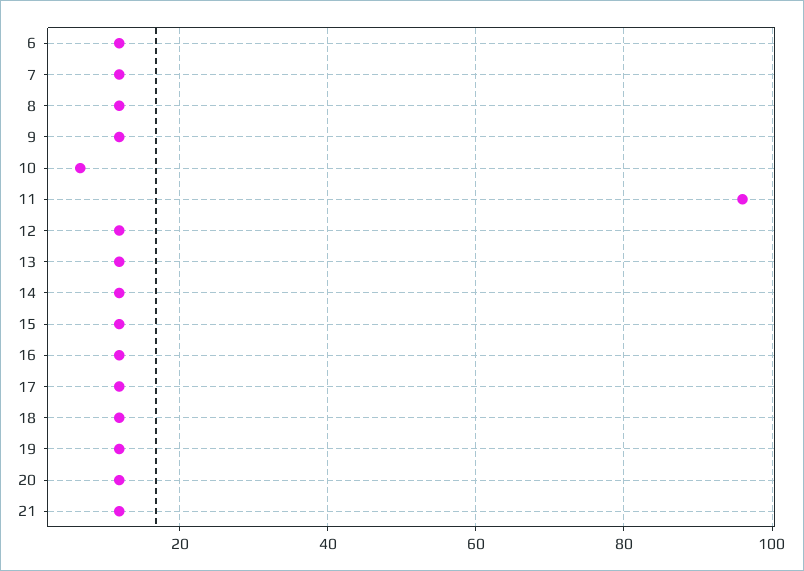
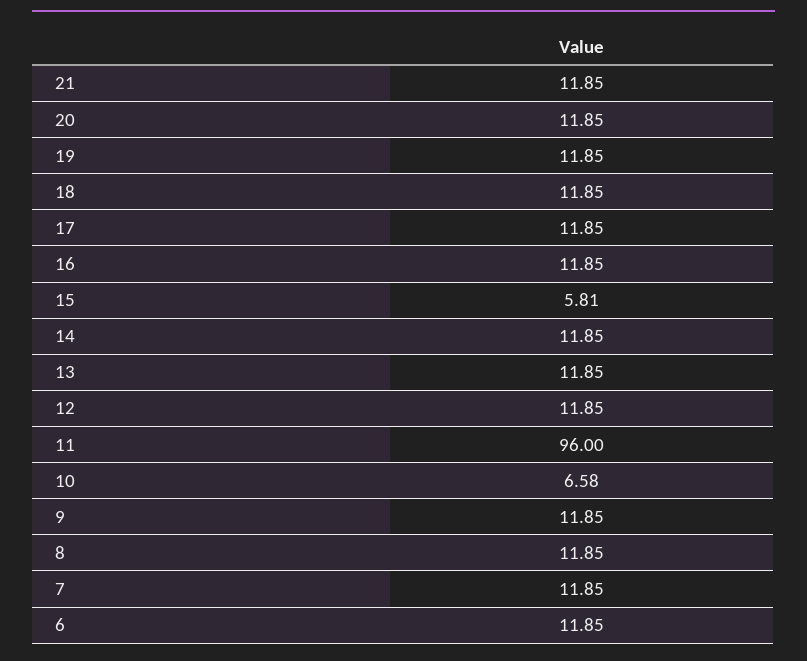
15: 12 -> 5.81

